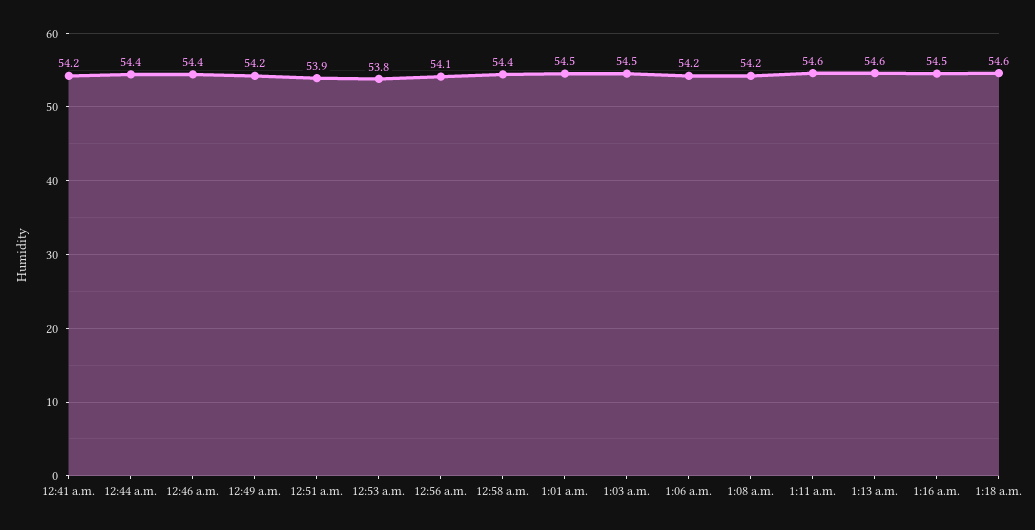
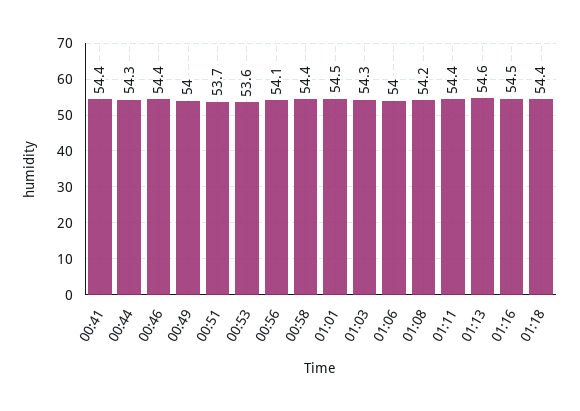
12:41 a.m.: 54.2 -> 54.4
12:44 a.m.: 54.4 -> 54.3
12:49 a.m.: 54.2 -> 54
12:51 a.m.: 53.9 -> 53.7
12:53 a.m.: 53.8 -> 53.6
1:03 a.m.: 54.5 -> 54.3
1:06 a.m.: 54.2 -> 54
1:11 a.m.: 54.6 -> 54.4
1:18 a.m.: 54.6 -> 54.4

